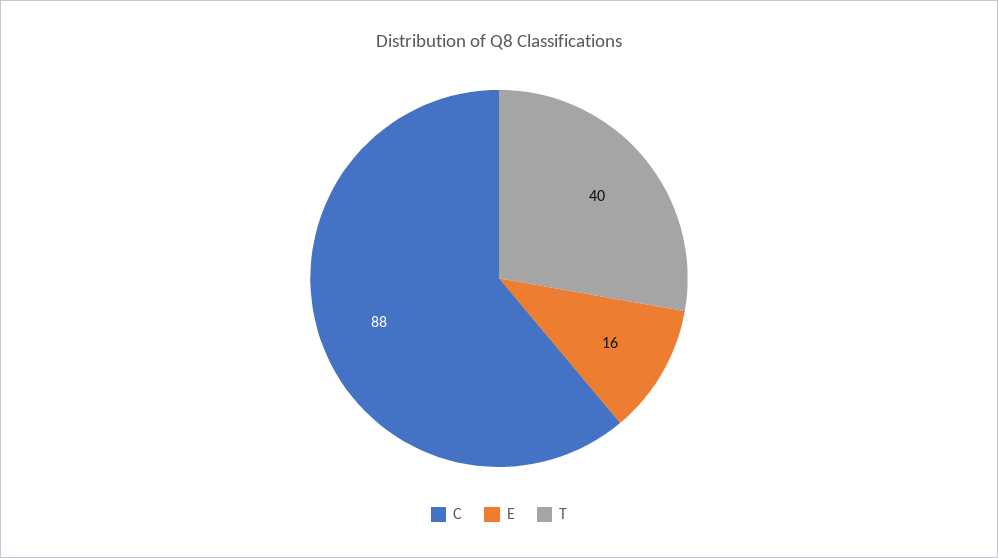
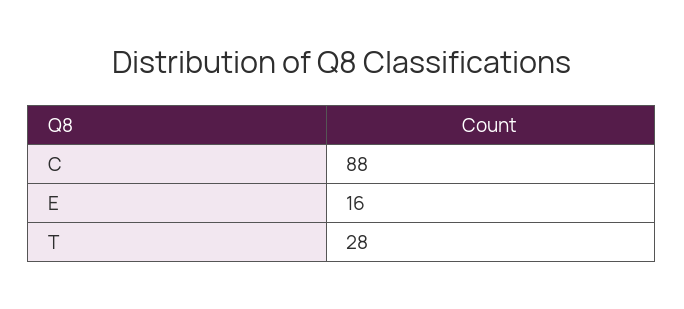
T: 40 -> 28

